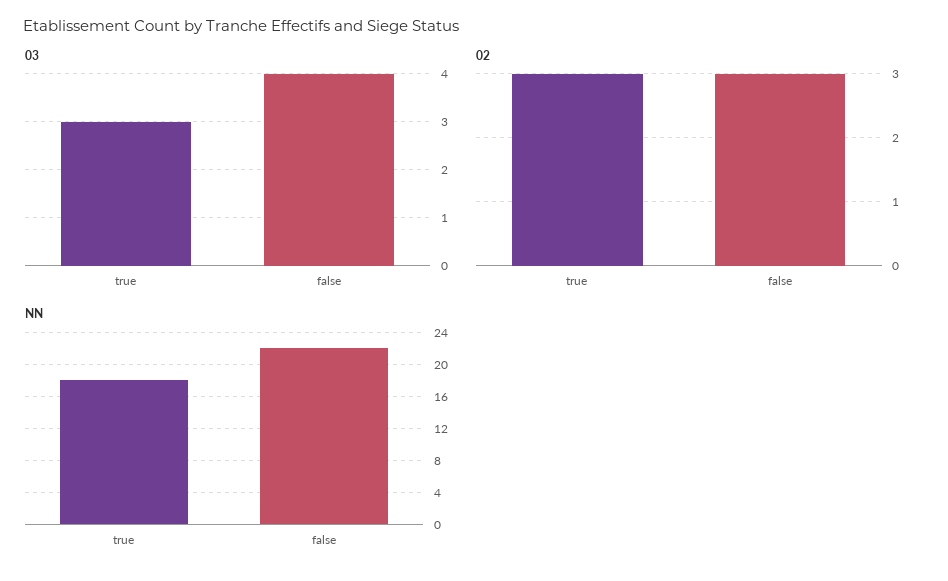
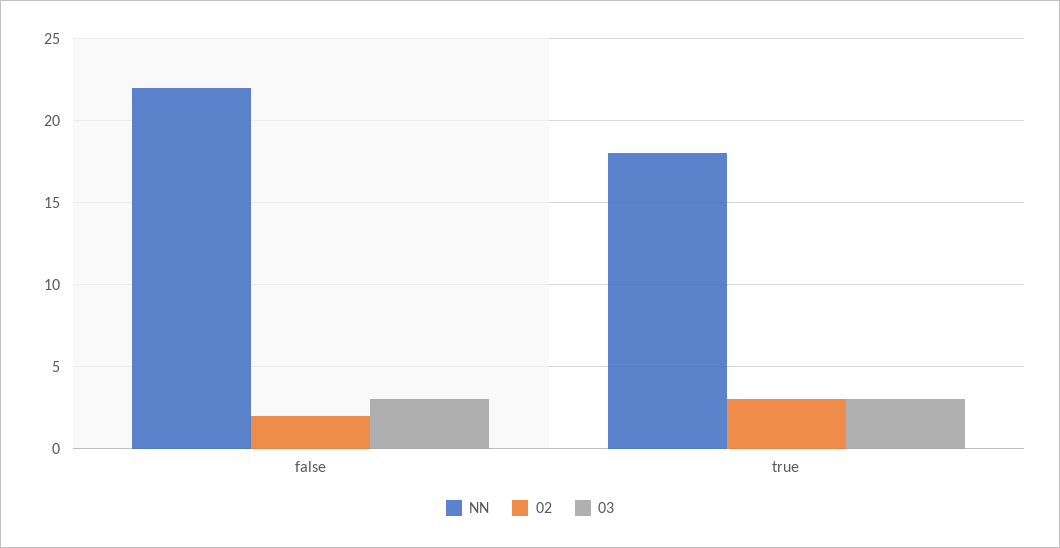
03, false: 4 -> 3
02, false: 3 -> 2

